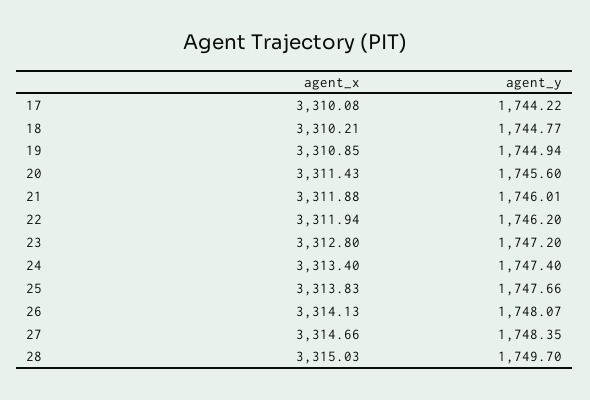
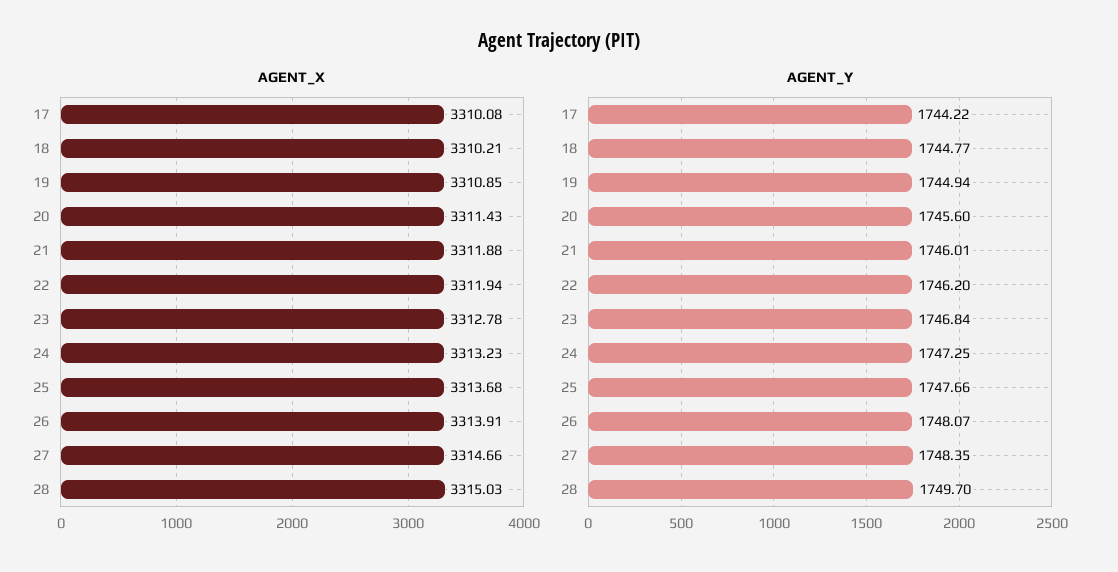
agent_x, 23: 3312.8 -> 3312.78
agent_y, 23: 1747.2 -> 1746.84
agent_x, 24: 3313.4 -> 3313.23
agent_y, 24: 1747.4 -> 1747.25
agent_x, 25: 3313.83 -> 3313.68
agent_x, 26: 3314.13 -> 3313.91

